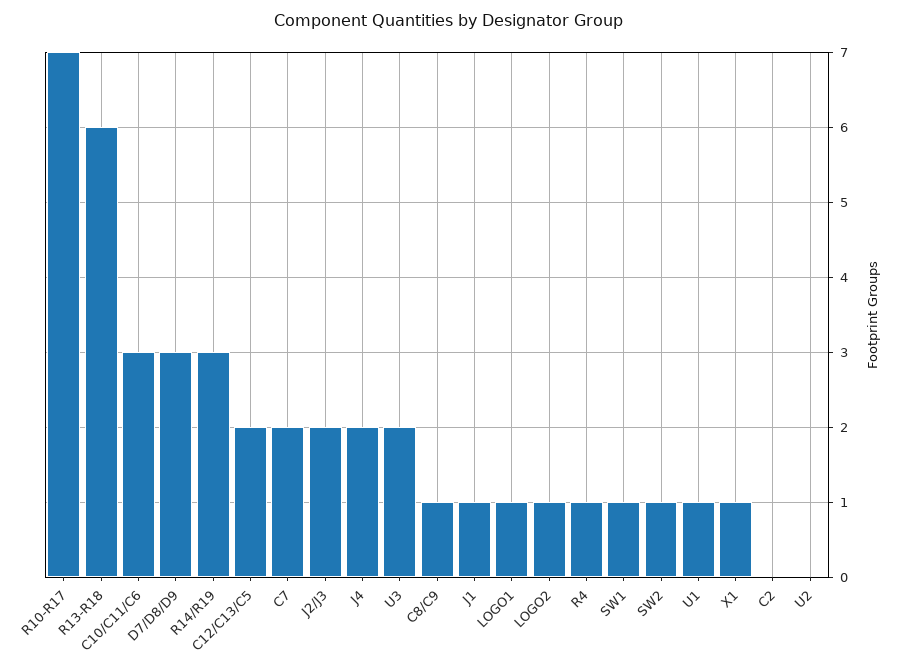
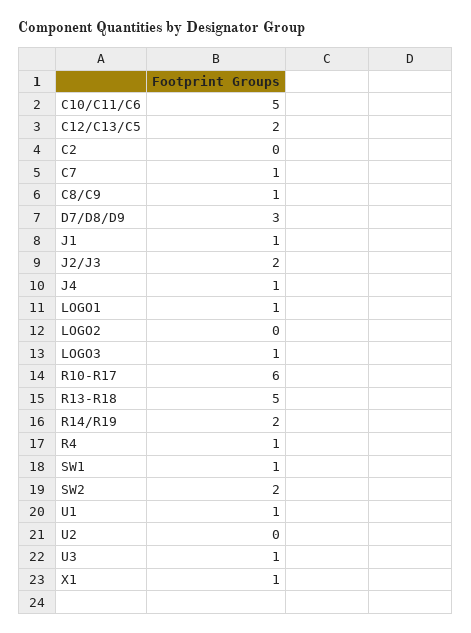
R10-R17: 7 -> 6
R13-R18: 6 -> 5
C10/C11/C6: 3 -> 5
R14/R19: 3 -> 2
C7: 2 -> 1
J4: 2 -> 1
U3: 2 -> 1
LOGO2: 1 -> 0
SW2: 1 -> 2
LOGO3: none -> 1

